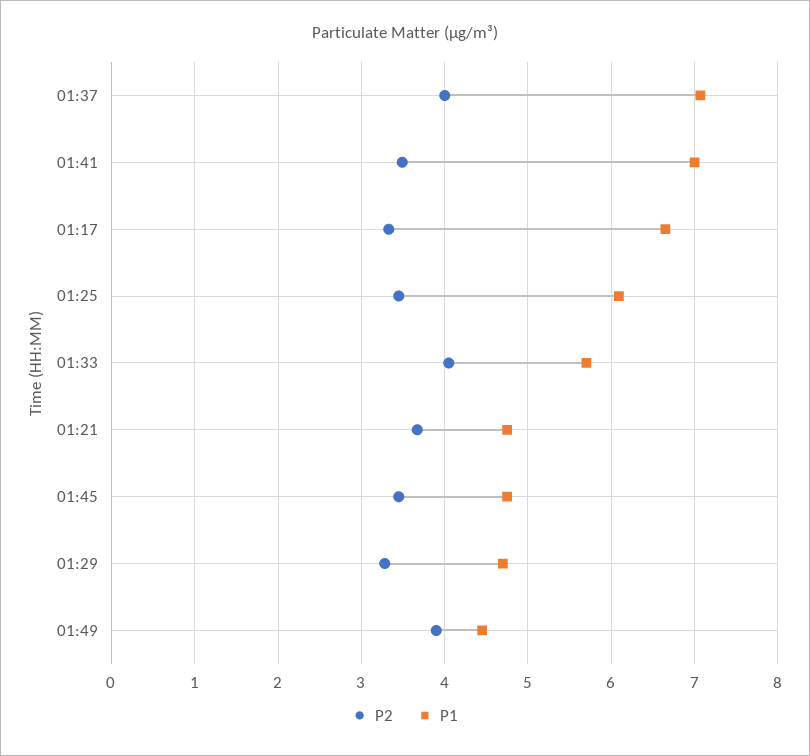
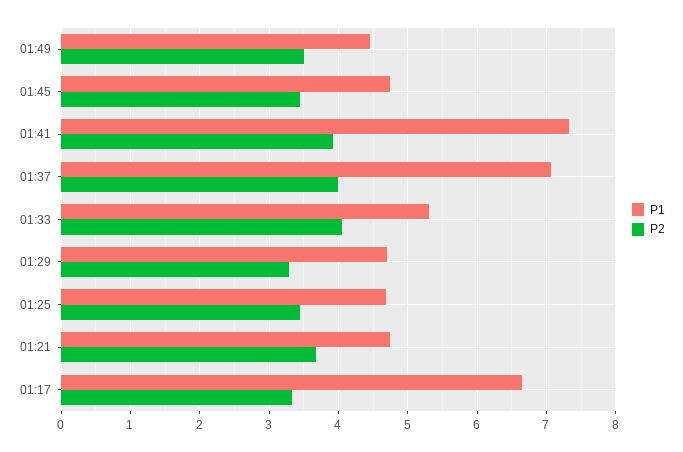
P2, 01:41: 3.5 -> 3.9
P1, 01:41: 7 -> 7.3
P1, 01:25: 6.1 -> 4.7
P1, 01:33: 5.7 -> 5.3
P2, 01:49: 3.9 -> 3.5

